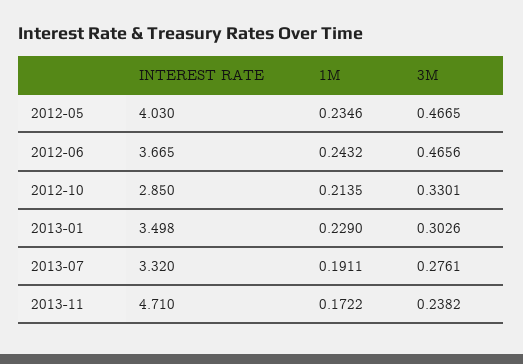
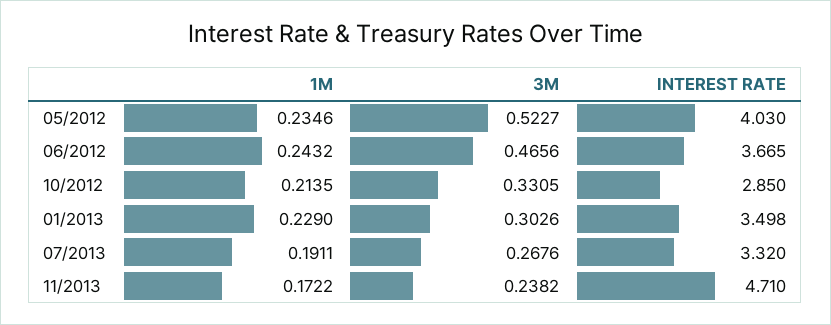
3M, 2012-05: 0.4665 -> 0.5227
3M, 2012-10: 0.3301 -> 0.3305
3M, 2013-07: 0.2761 -> 0.2676

